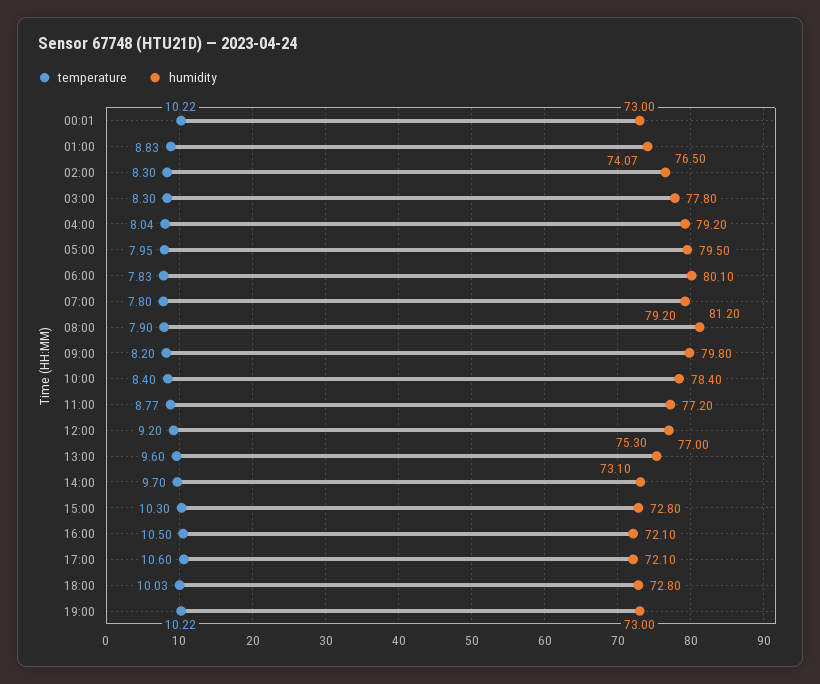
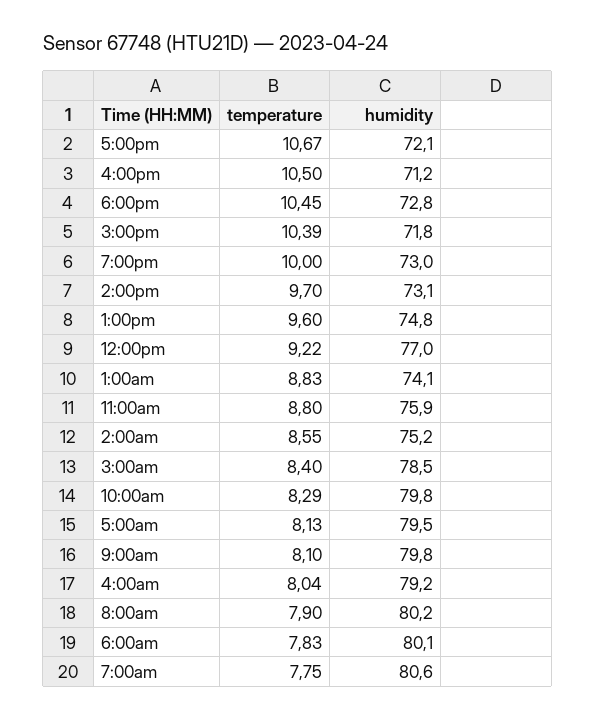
temperature, 00:01: 10.22 -> none
humidity, 00:01: 73 -> none
temperature, 02:00: 8.3 -> 8.55
humidity, 02:00: 76.5 -> 75.2
temperature, 03:00: 8.3 -> 8.4
humidity, 03:00: 77.8 -> 78.5
temperature, 05:00: 7.95 -> 8.13
temperature, 07:00: 7.8 -> 7.75
humidity, 07:00: 79.2 -> 80.6
humidity, 08:00: 81.2 -> 80.2
temperature, 09:00: 8.2 -> 8.1
temperature, 10:00: 8.4 -> 8.29
humidity, 10:00: 78.4 -> 79.8
temperature, 11:00: 8.77 -> 8.8
humidity, 11:00: 77.2 -> 75.9
temperature, 12:00: 9.2 -> 9.22
humidity, 13:00: 75.3 -> 74.8
temperature, 15:00: 10.3 -> 10.39
humidity, 15:00: 72.8 -> 71.8
humidity, 16:00: 72.1 -> 71.2
temperature, 17:00: 10.6 -> 10.67
temperature, 18:00: 10.03 -> 10.45
temperature, 19:00: 10.22 -> 10

